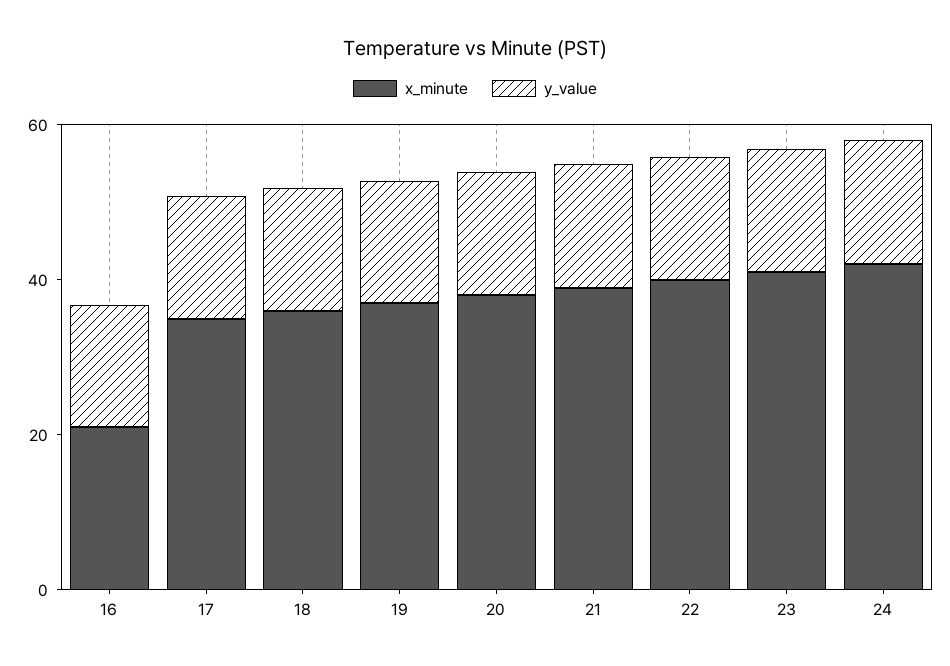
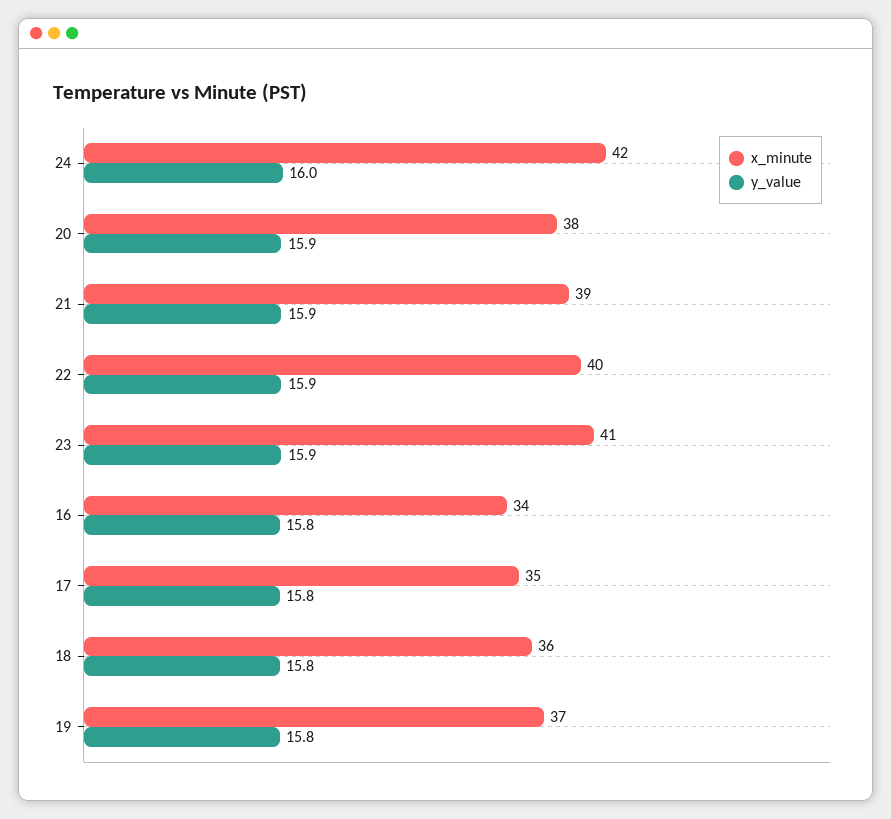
x_minute, 16: 20 -> 34

